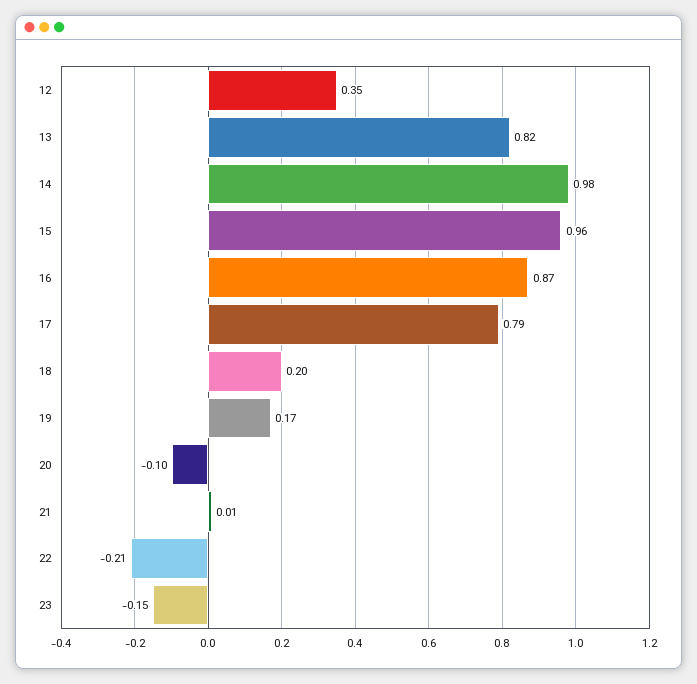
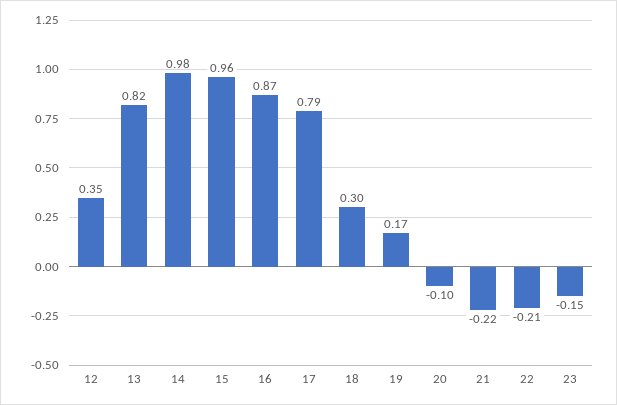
18: 0.2 -> 0.3
21: 0.01 -> -0.22

